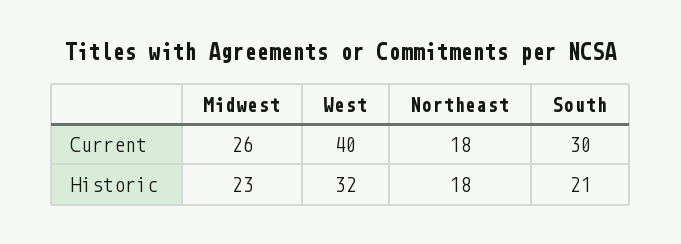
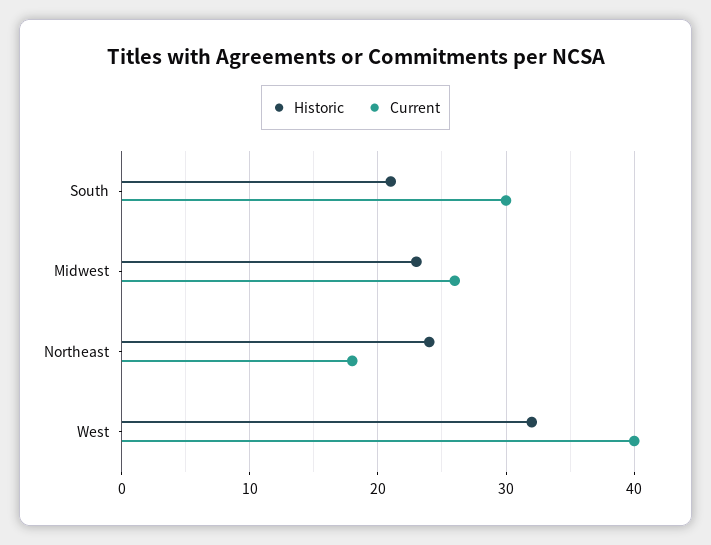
Historic, Northeast: 18 -> 24

